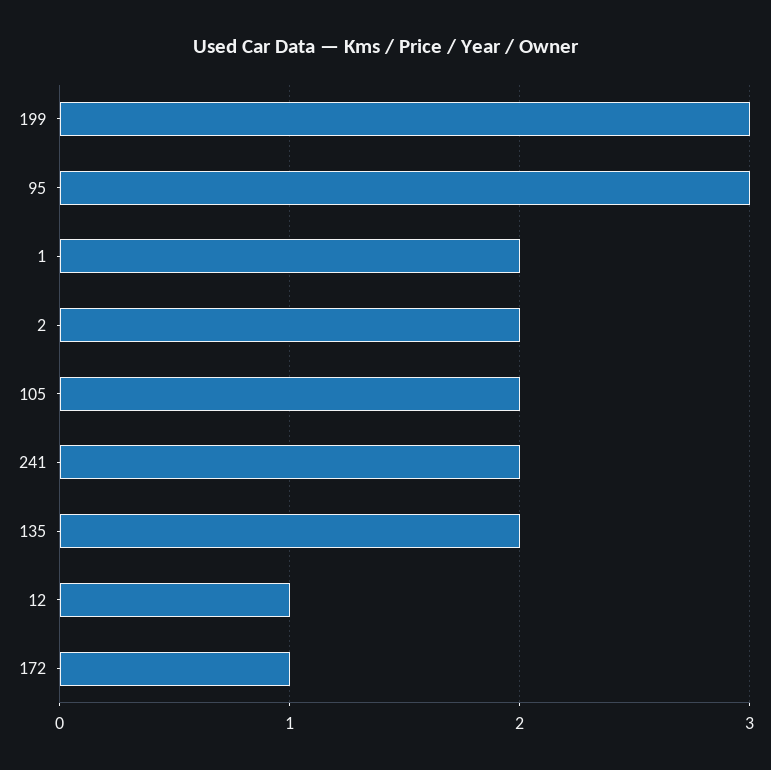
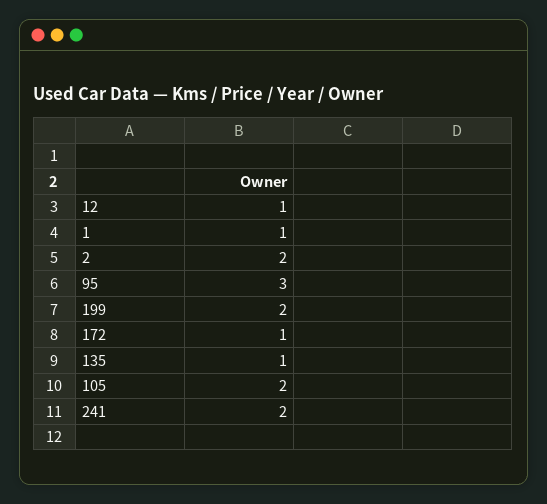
199: 3 -> 2
1: 2 -> 1
135: 2 -> 1

